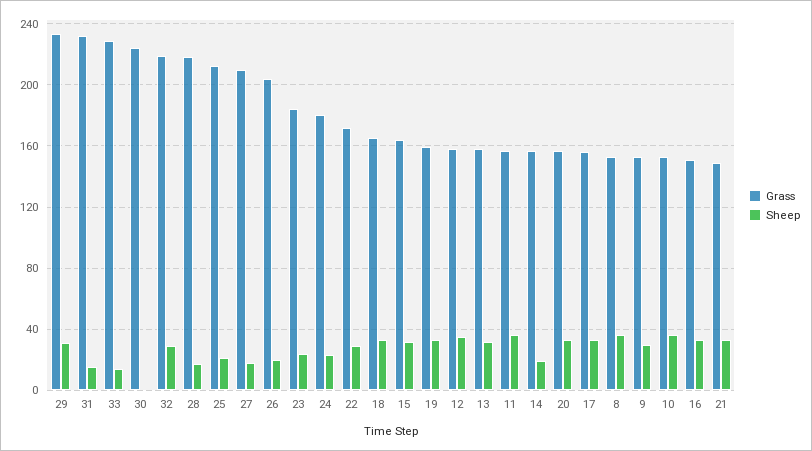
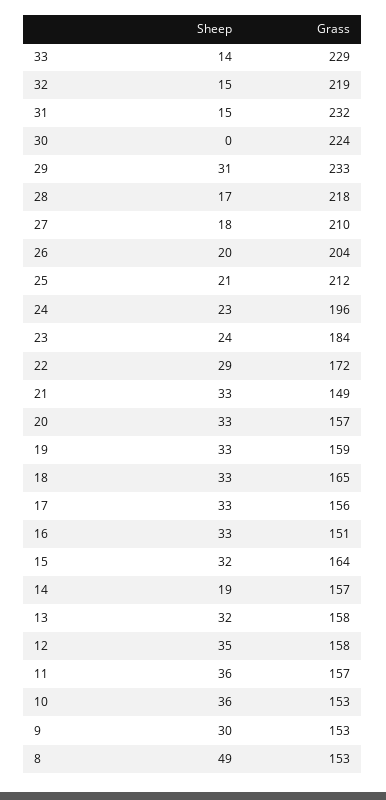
Sheep, 32: 30 -> 15
Grass, 24: 180 -> 196
Sheep, 8: 35 -> 49

